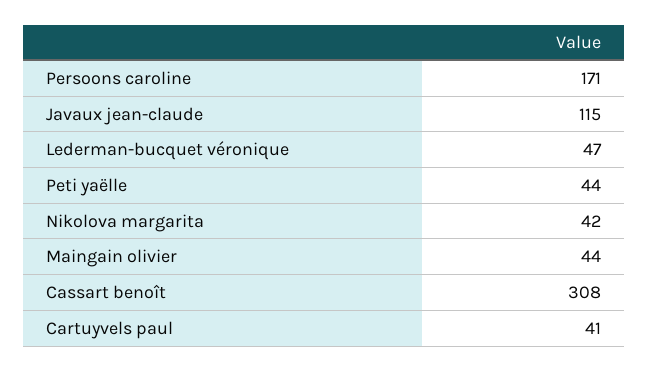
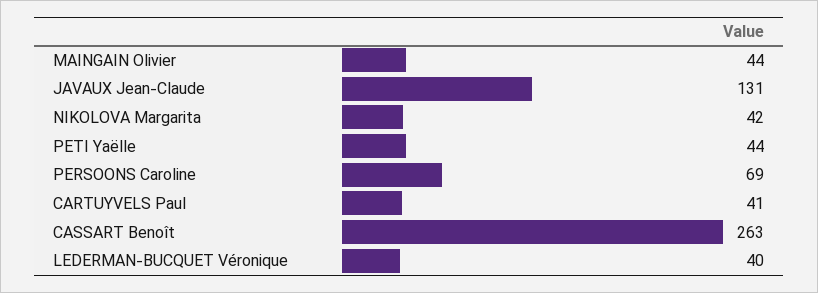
Persoons caroline: 171 -> 69
Javaux jean-claude: 115 -> 131
Lederman-bucquet véronique: 47 -> 40
Cassart benoît: 308 -> 263

